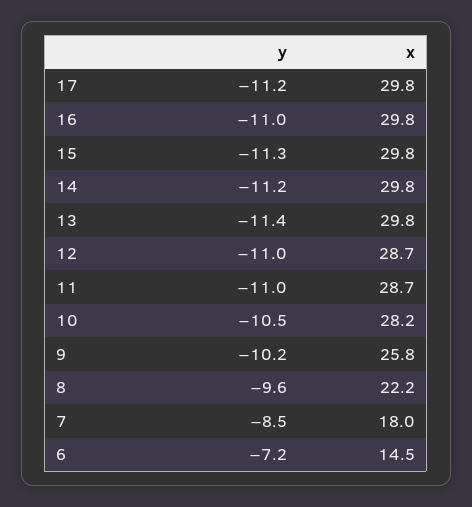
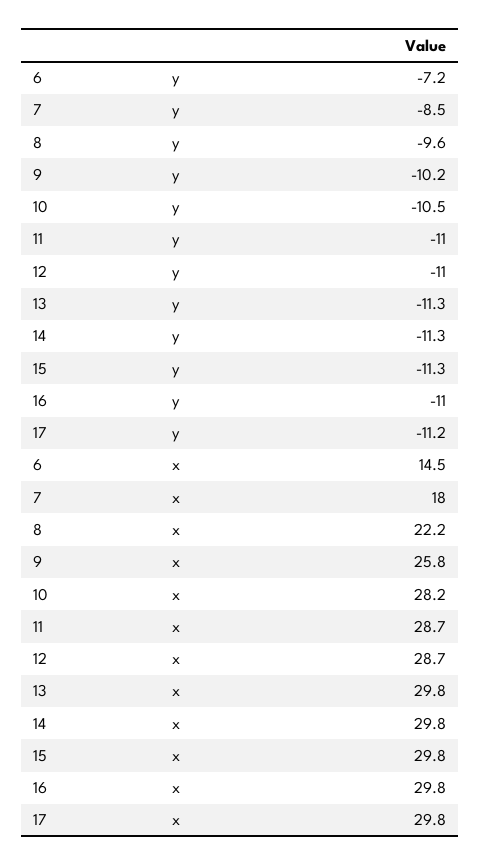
y, 14: -11.2 -> -11.3
y, 13: -11.4 -> -11.3

